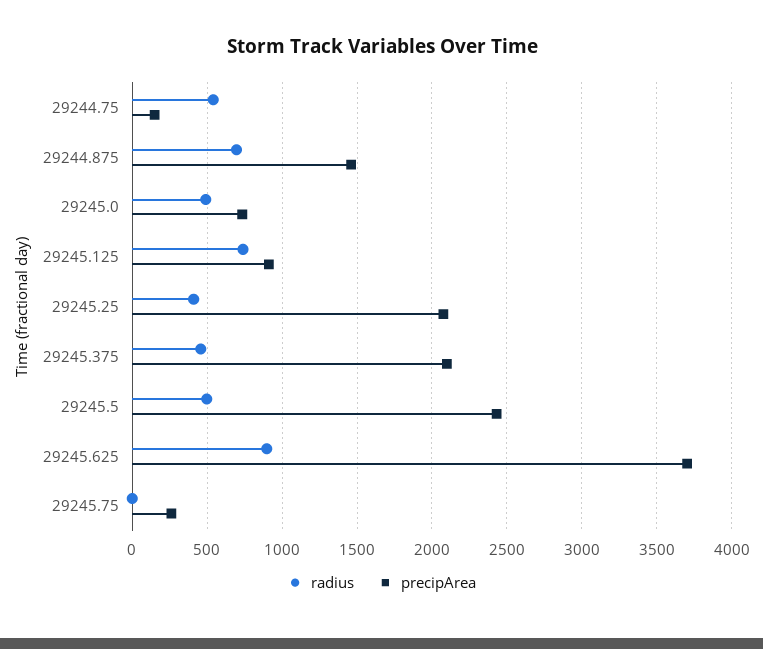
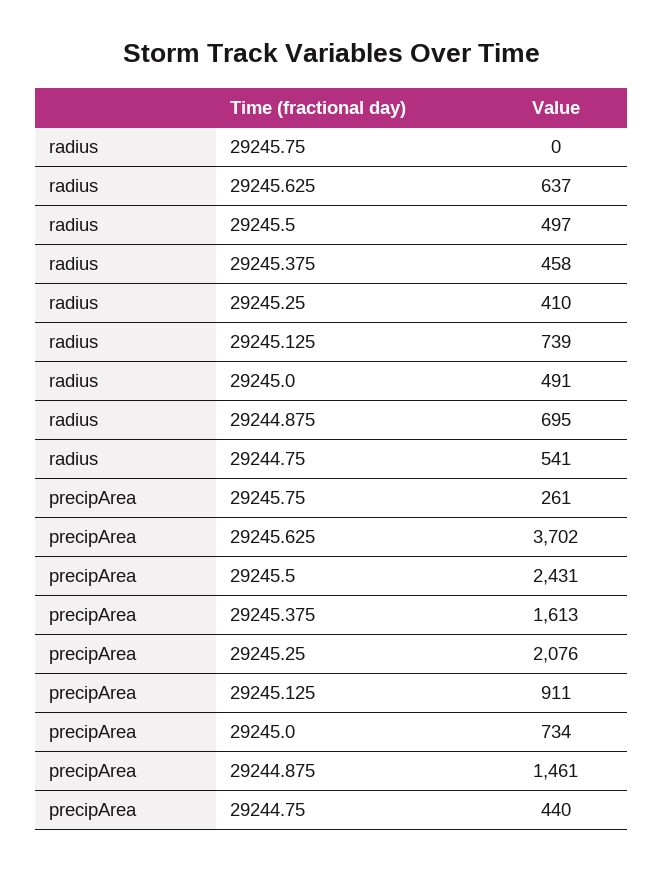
precipArea, 29244.75: 150 -> 440
precipArea, 29245.375: 2100 -> 1613
radius, 29245.625: 900 -> 637

